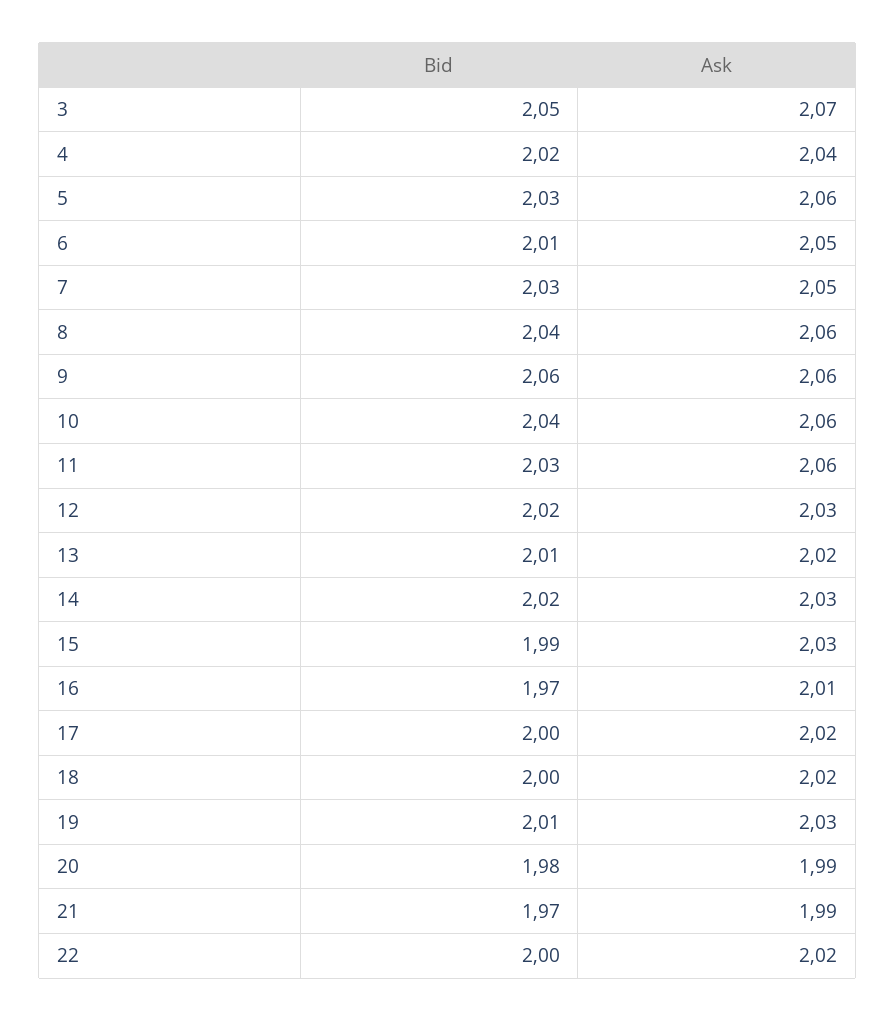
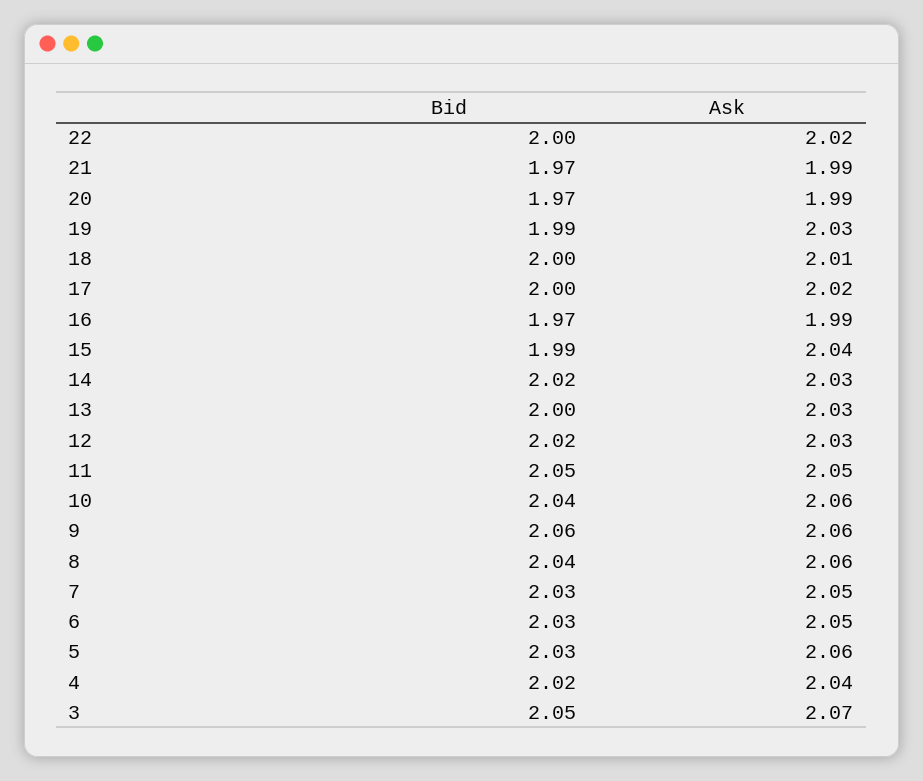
Bid, 6: 2.01 -> 2.03
Bid, 11: 2.03 -> 2.05
Ask, 11: 2.06 -> 2.05
Bid, 13: 2.01 -> 2
Ask, 13: 2.02 -> 2.03
Ask, 15: 2.03 -> 2.04
Ask, 16: 2.01 -> 1.99
Ask, 18: 2.02 -> 2.01
Bid, 19: 2.01 -> 1.99
Bid, 20: 1.98 -> 1.97

